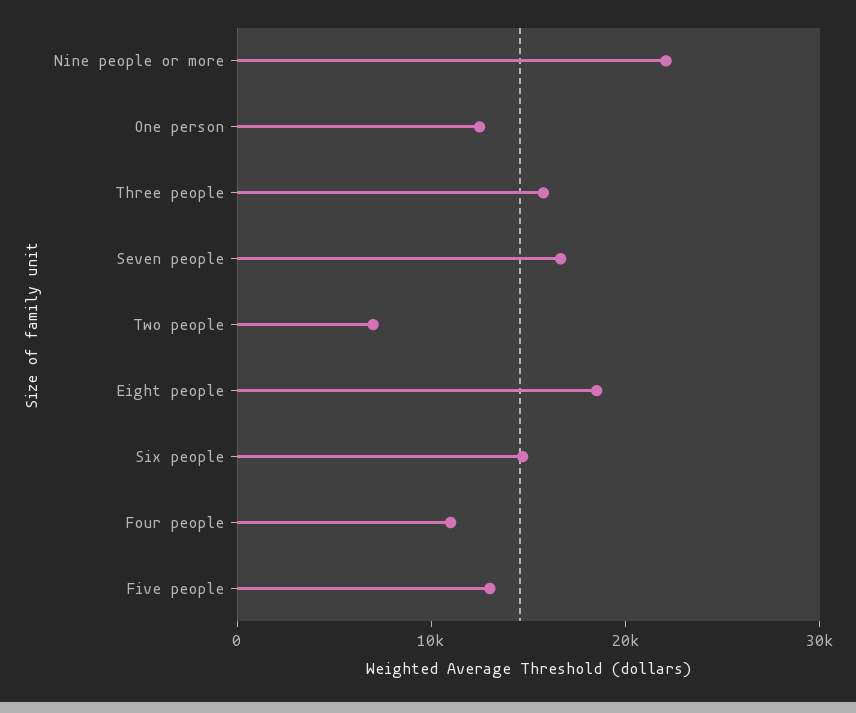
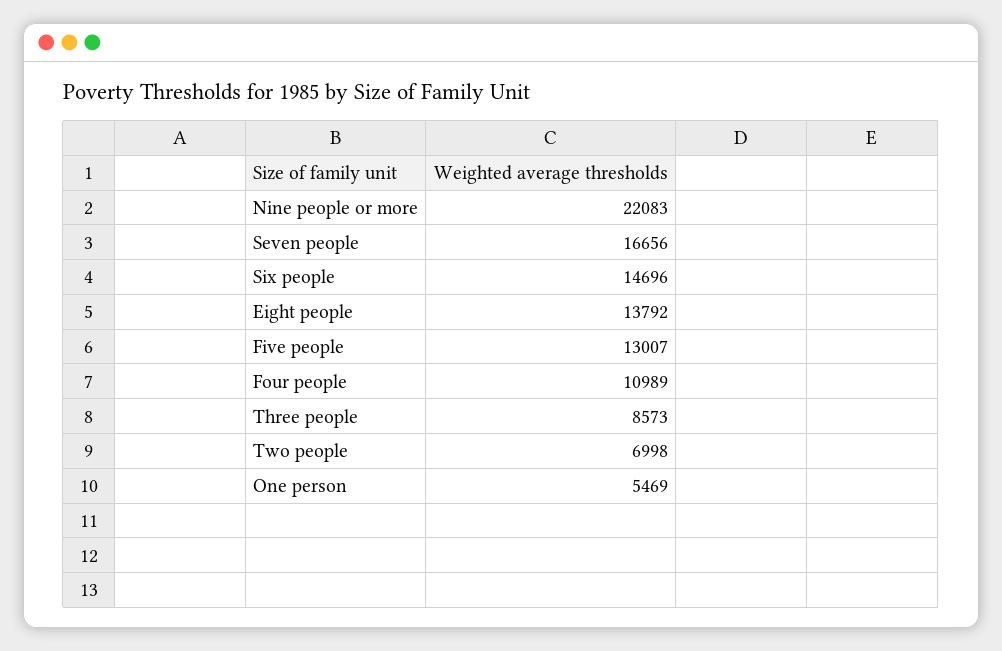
One person: 12000 -> 5469
Three people: 16000 -> 8573
Eight people: 18000 -> 13792

